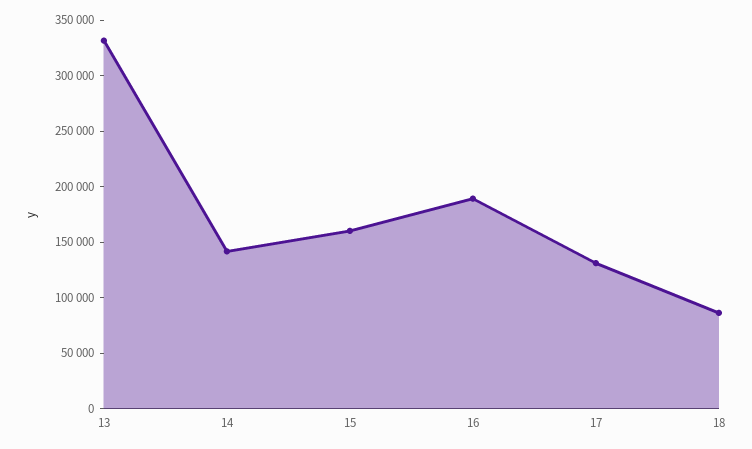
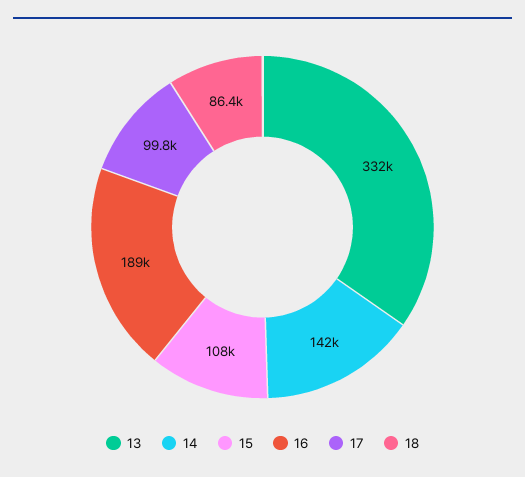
15: 160000 -> 108000
17: 130000 -> 99800

